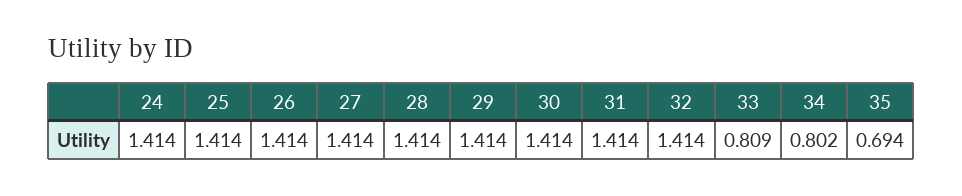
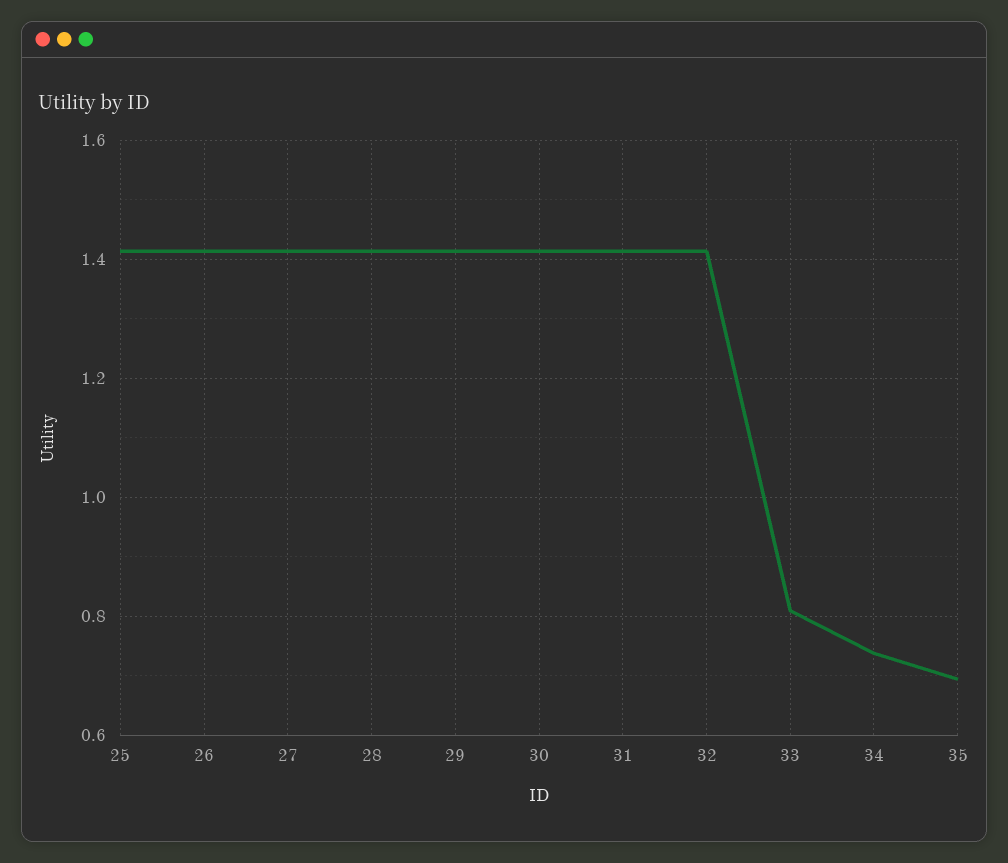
24: 1.414 -> none
34: 0.802 -> 0.74

